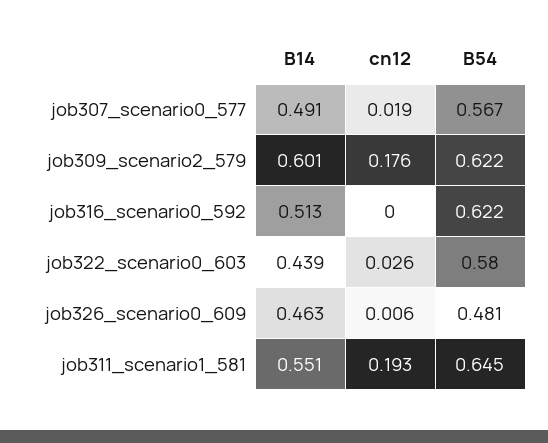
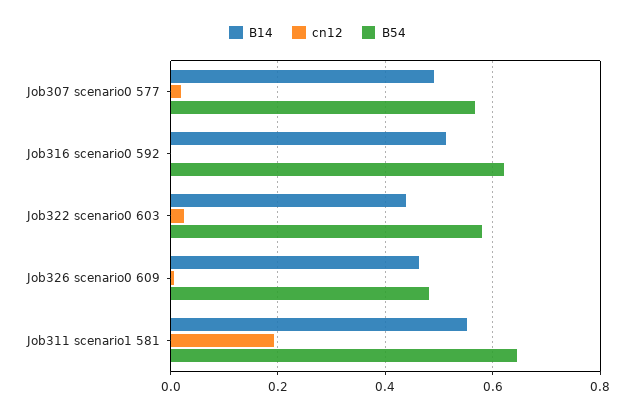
B14, job309_scenario2_579: 0.601 -> none
cn12, job309_scenario2_579: 0.176 -> none
B54, job309_scenario2_579: 0.622 -> none

